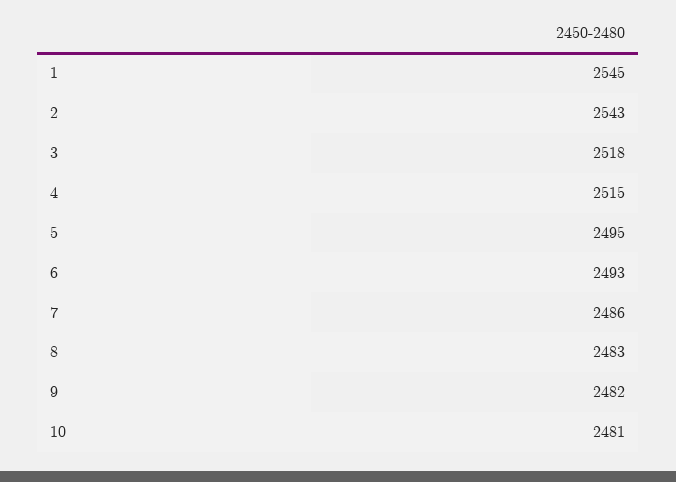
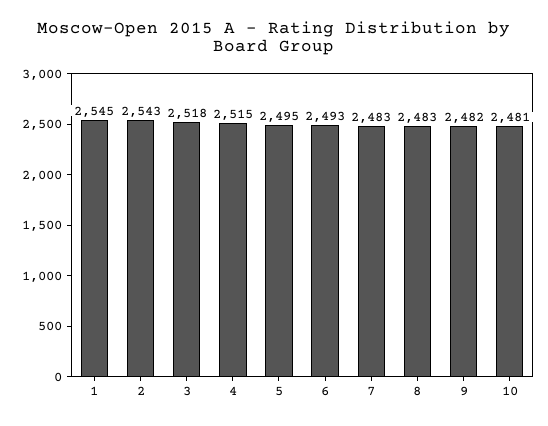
7: 2486 -> 2483

